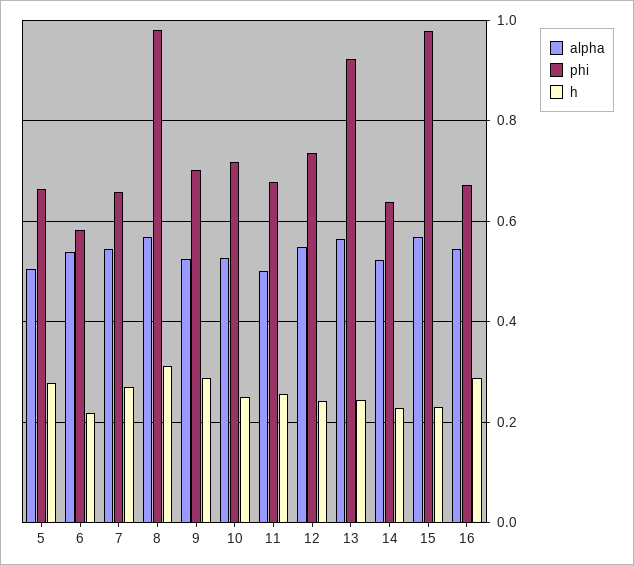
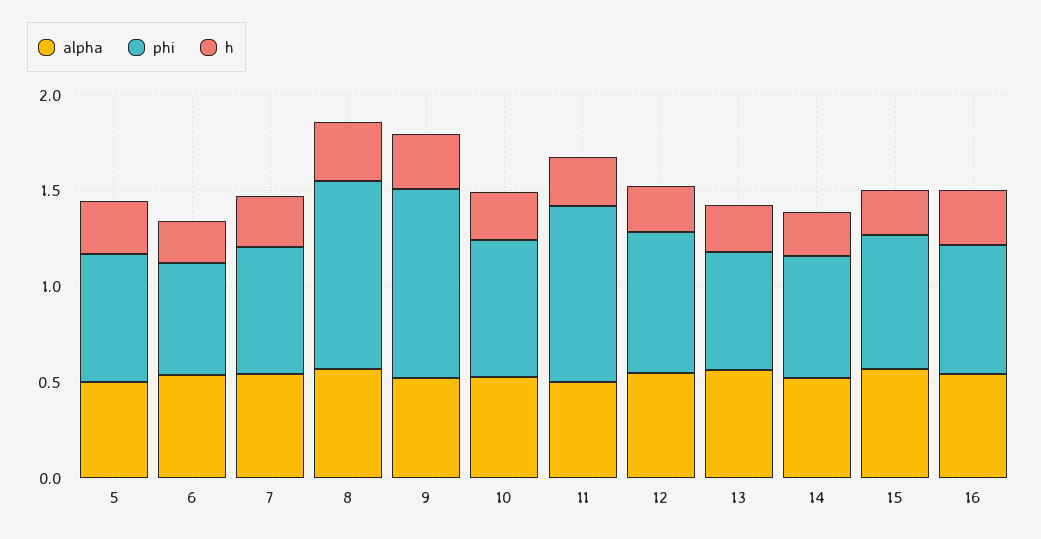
phi, 9: 0.7 -> 1
phi, 11: 0.68 -> 0.9
phi, 13: 0.92 -> 0.6
phi, 15: 0.98 -> 0.7

